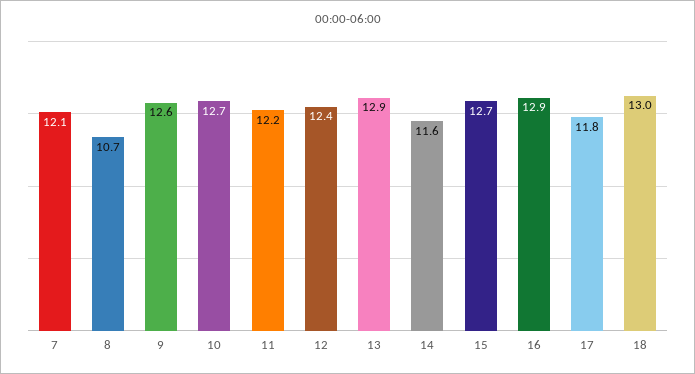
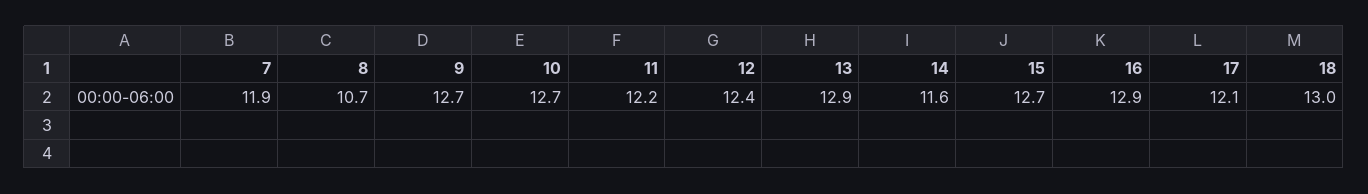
7: 12.1 -> 11.9
9: 12.6 -> 12.7
17: 11.8 -> 12.1

